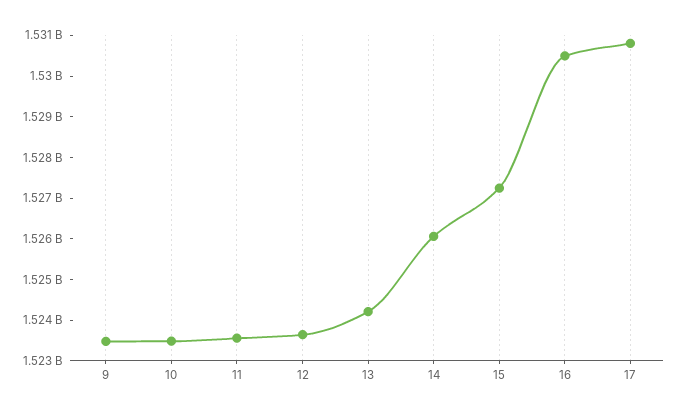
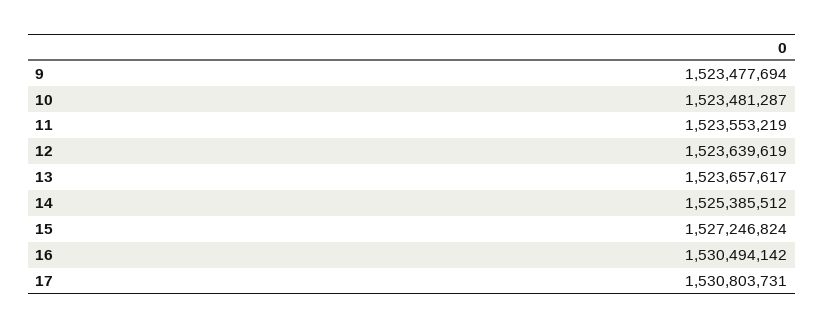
13: 1524200000 -> 1523657617
14: 1526000000 -> 1525385512

